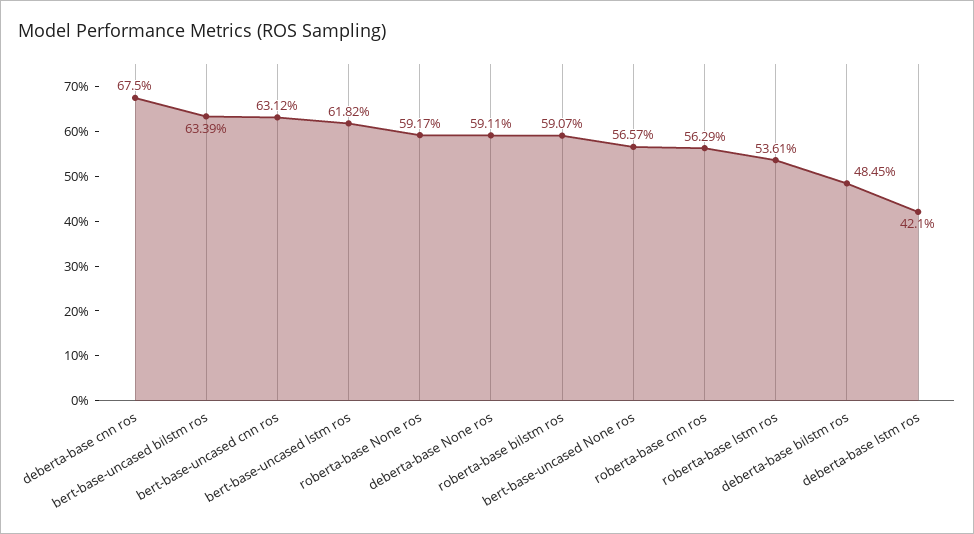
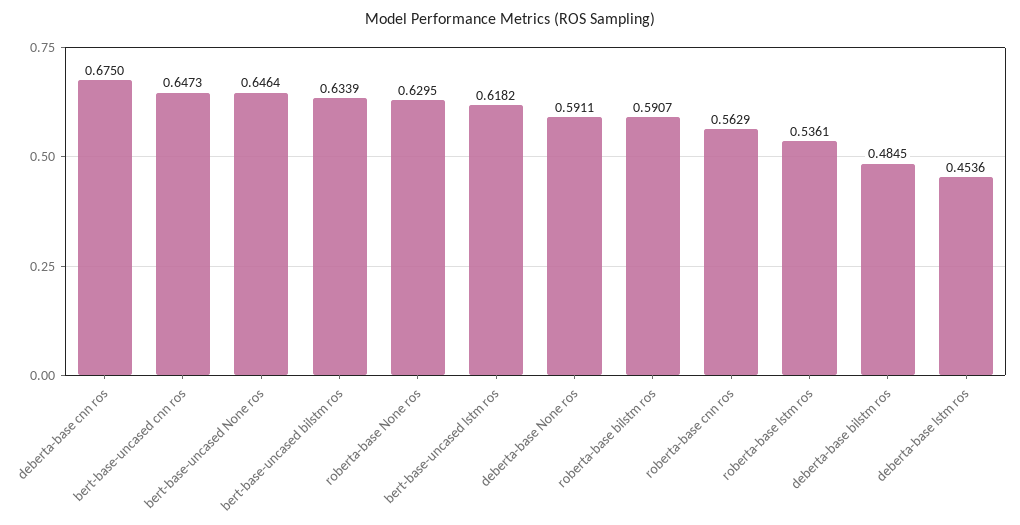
bert-base-uncased cnn ros: 0.6312 -> 0.6473
roberta-base None ros: 0.5917 -> 0.6295
bert-base-uncased None ros: 0.5657 -> 0.6464
deberta-base lstm ros: 0.421 -> 0.4536

